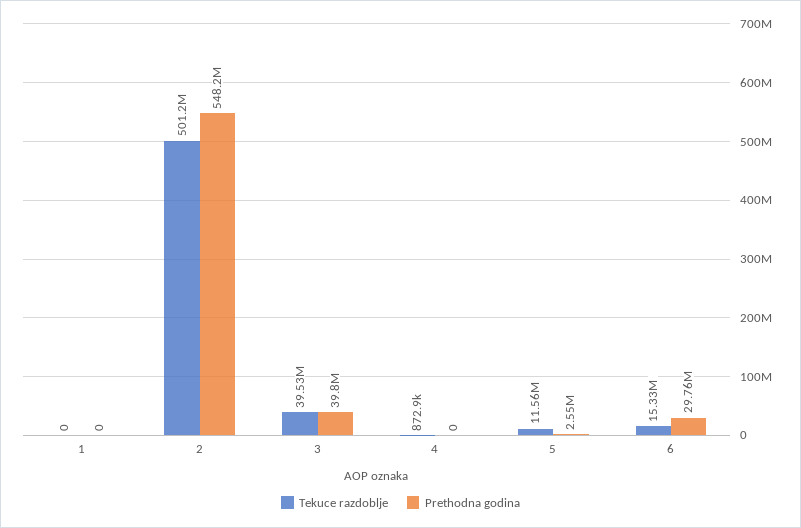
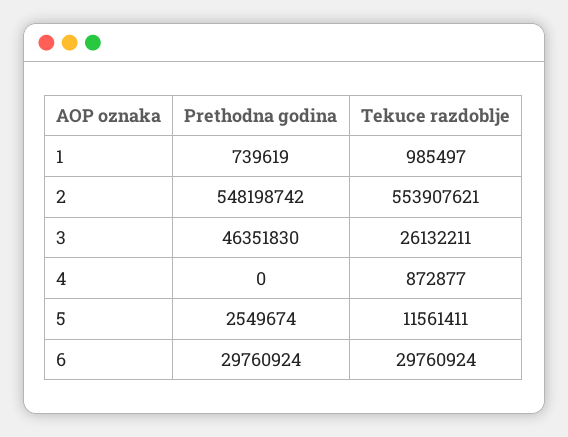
Tekuce razdoblje, 1: 0 -> 985497
Prethodna godina, 1: 0 -> 739619
Tekuce razdoblje, 2: 501200000 -> 553907621
Tekuce razdoblje, 3: 39530000 -> 26132211
Prethodna godina, 3: 39800000 -> 46351830
Tekuce razdoblje, 6: 15330000 -> 29760924

